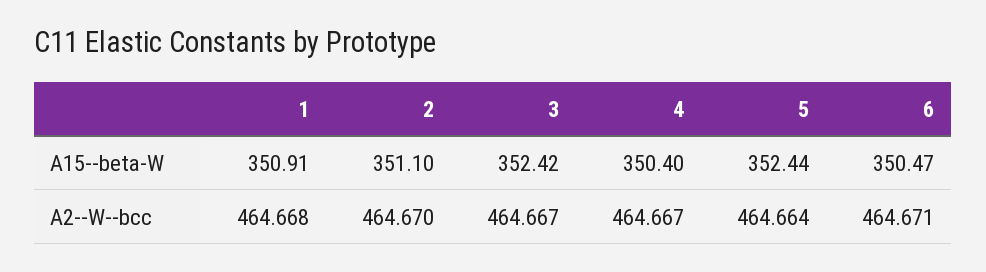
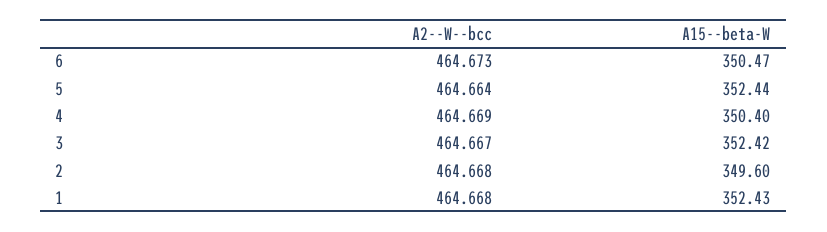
1, A15--beta-W: 350.91 -> 352.43
2, A15--beta-W: 351.1 -> 349.6
2, A2--W--bcc: 464.67 -> 464.668
4, A2--W--bcc: 464.667 -> 464.669
6, A2--W--bcc: 464.671 -> 464.673

